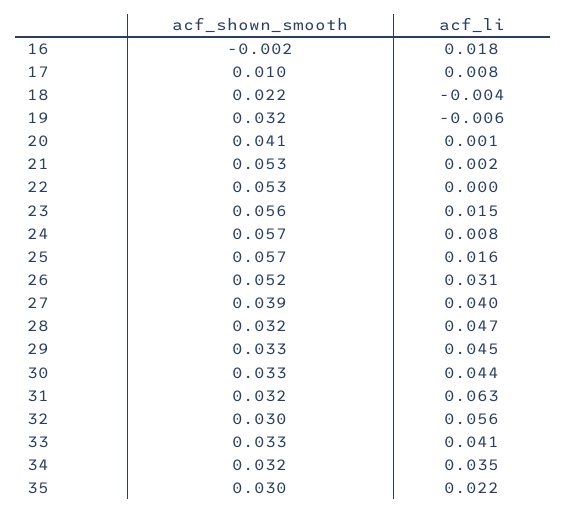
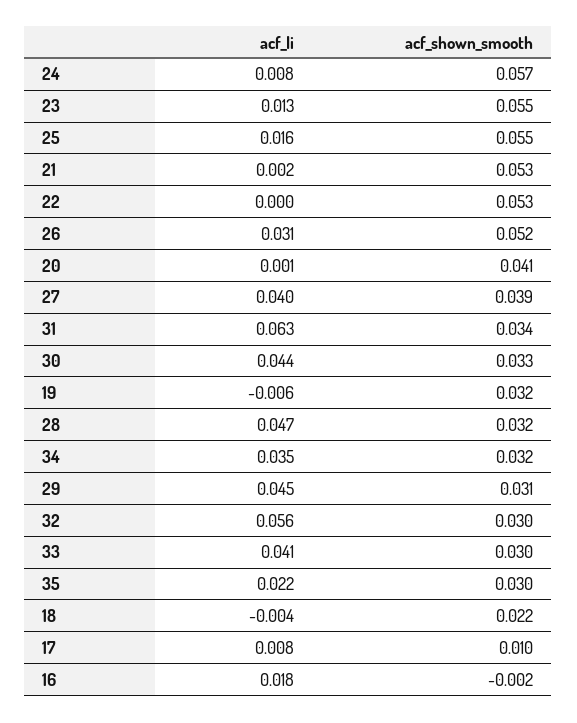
acf_shown_smooth, 23: 0.056 -> 0.055
acf_li, 23: 0.015 -> 0.013
acf_shown_smooth, 25: 0.057 -> 0.055
acf_shown_smooth, 29: 0.033 -> 0.031
acf_shown_smooth, 31: 0.032 -> 0.034
acf_shown_smooth, 33: 0.033 -> 0.03

